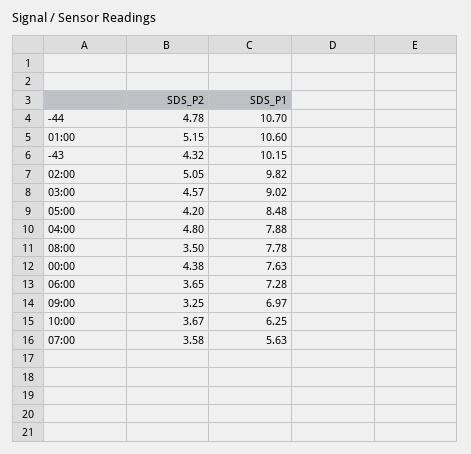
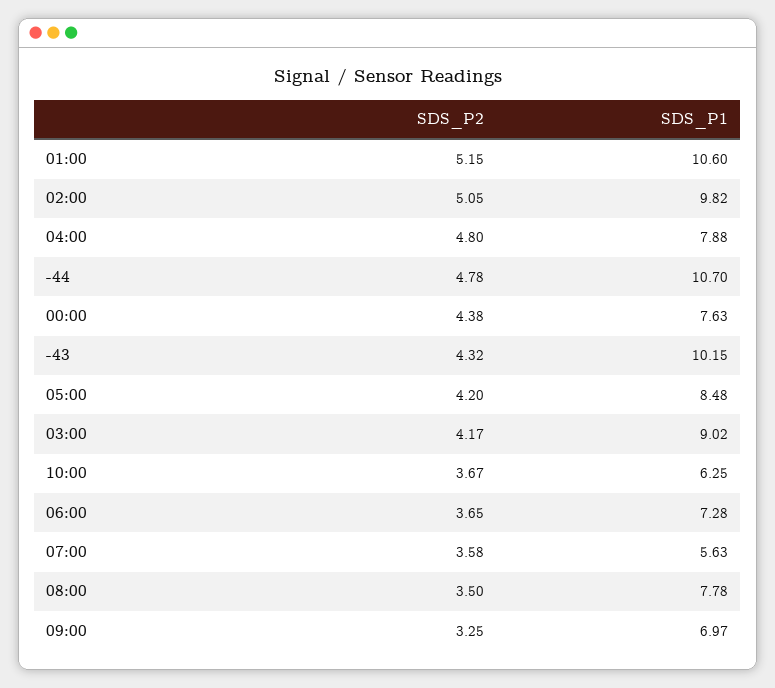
SDS_P2, 03:00: 4.57 -> 4.17

